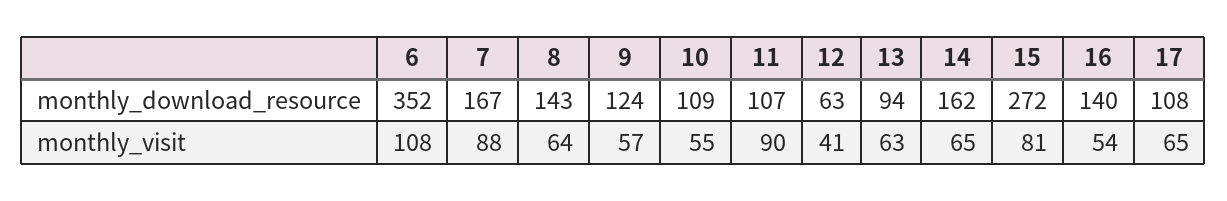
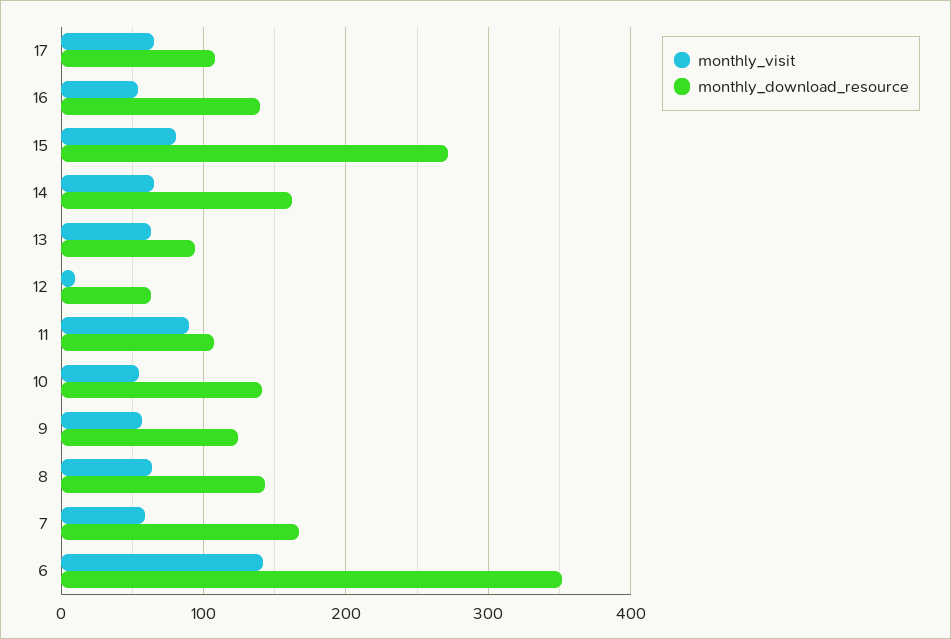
monthly_download_resource, 10: 109 -> 140
monthly_visit, 6: 108 -> 140
monthly_visit, 7: 88 -> 60
monthly_visit, 12: 41 -> 10

